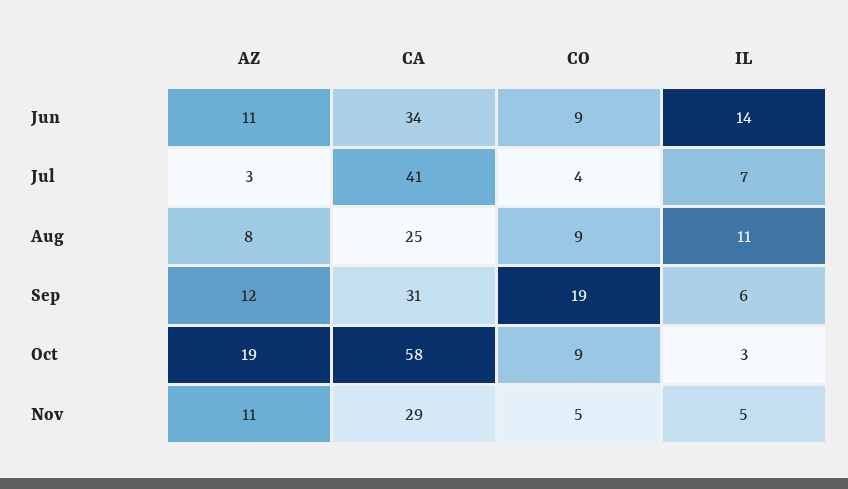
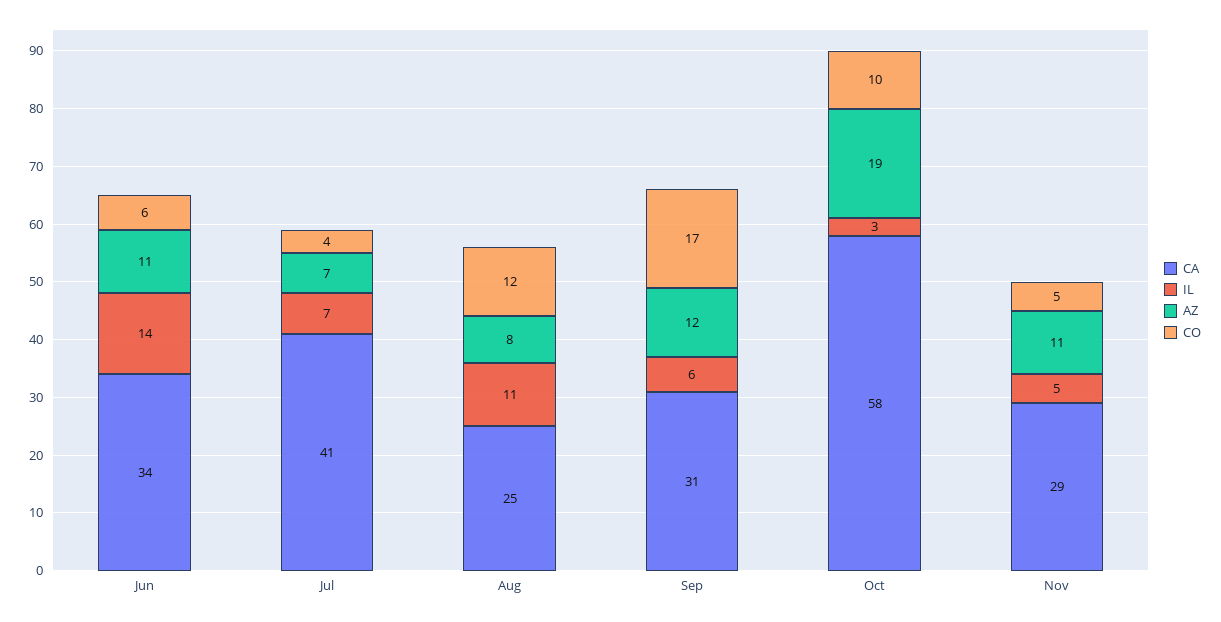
CO, Jun: 9 -> 6
AZ, Jul: 3 -> 7
CO, Aug: 9 -> 12
CO, Sep: 19 -> 17
CO, Oct: 9 -> 10

